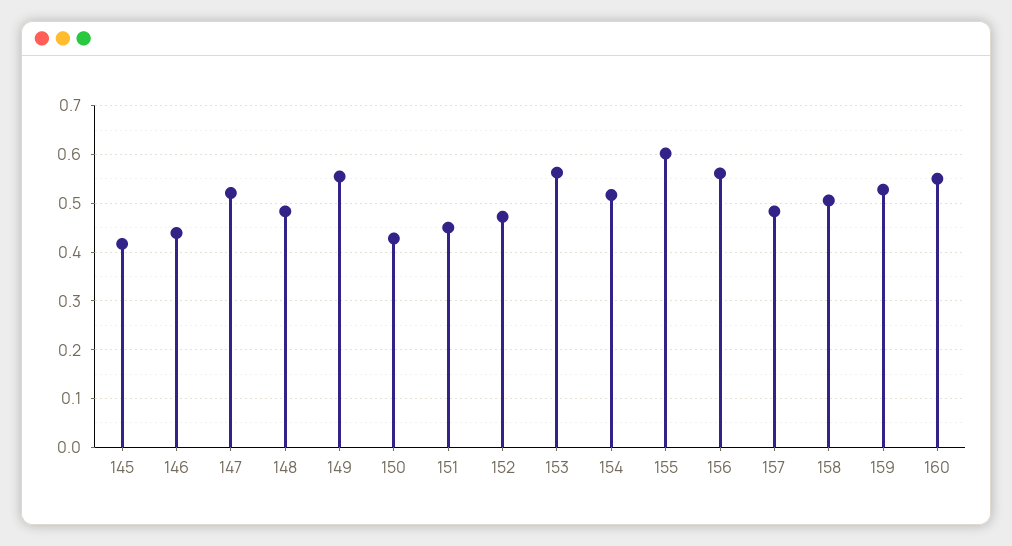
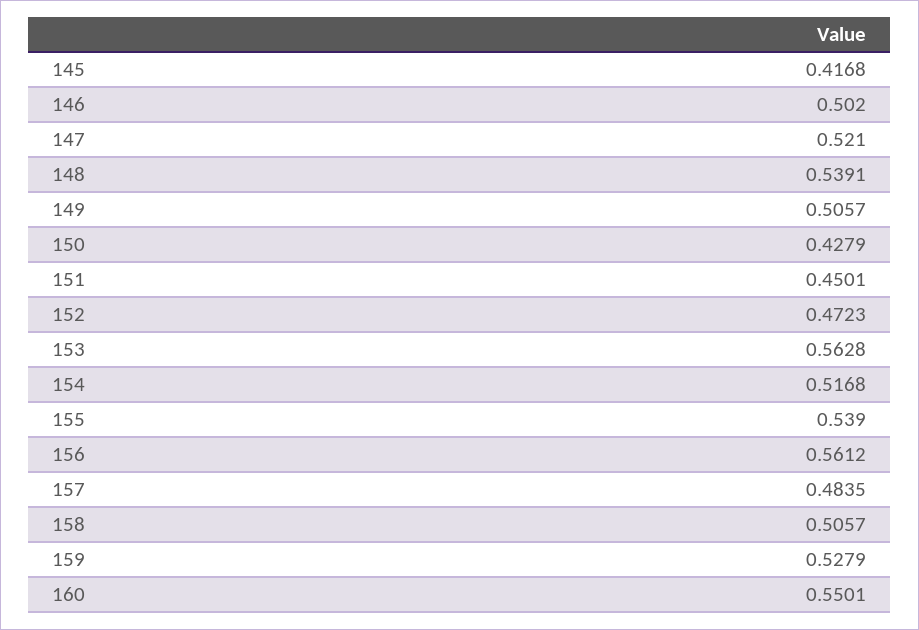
146: 0.44 -> 0.502
148: 0.48 -> 0.5391
149: 0.56 -> 0.5057
155: 0.6 -> 0.539

